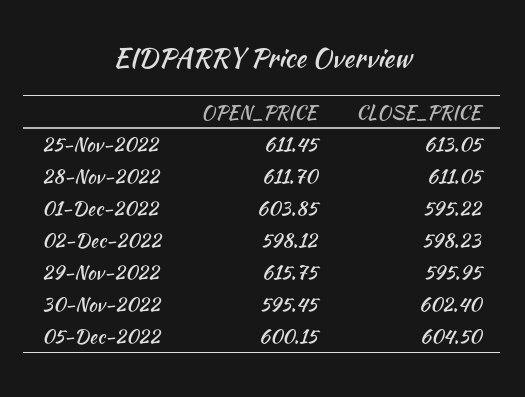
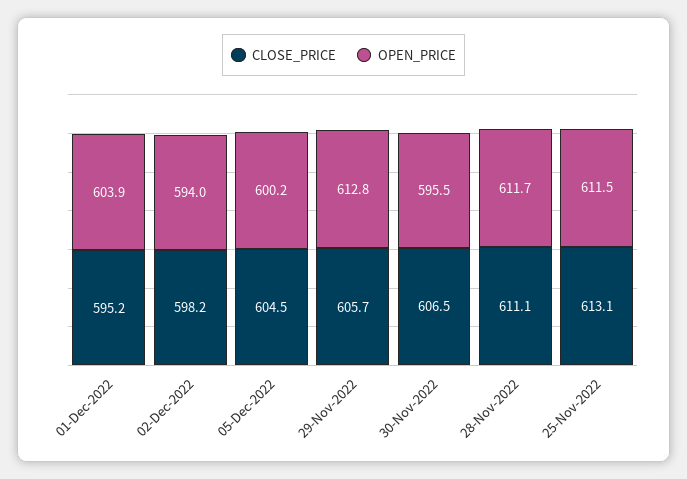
OPEN_PRICE, 02-Dec-2022: 598.12 -> 594
OPEN_PRICE, 29-Nov-2022: 615.75 -> 612.8
CLOSE_PRICE, 29-Nov-2022: 595.95 -> 605.7
CLOSE_PRICE, 30-Nov-2022: 602.4 -> 606.5

